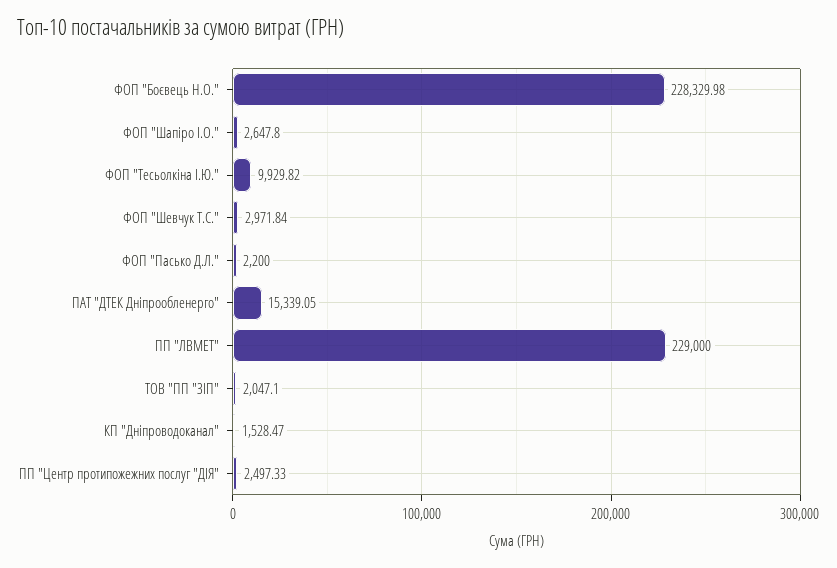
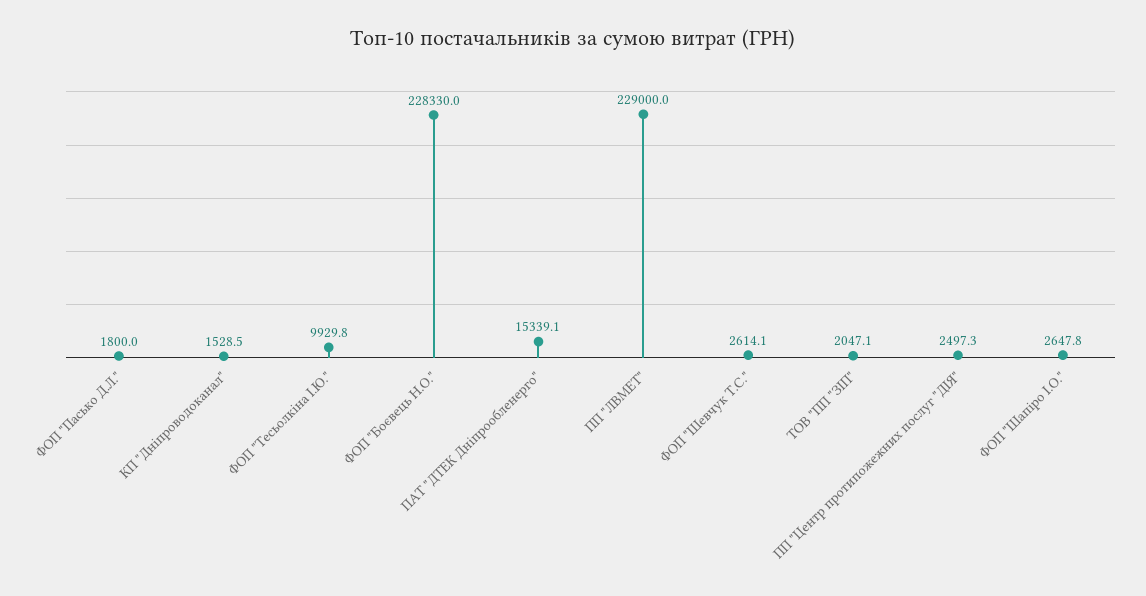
ФОП "Шевчук Т.С.": 2971.84 -> 2614.1
ФОП "Пасько Д.Л.": 2200 -> 1800

